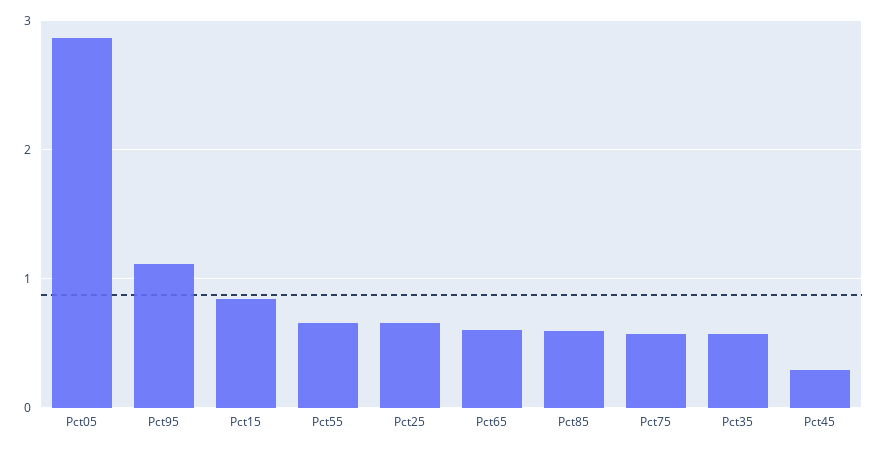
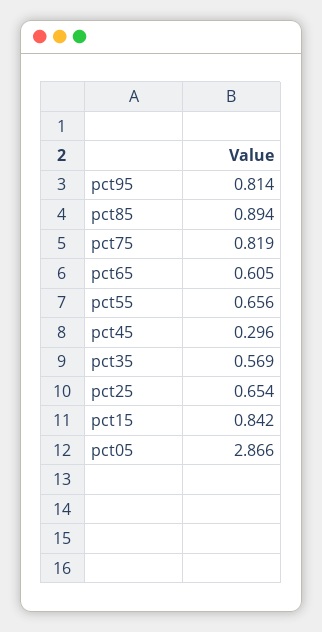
Pct95: 1.1 -> 0.814
Pct85: 0.6 -> 0.894
Pct75: 0.6 -> 0.819

